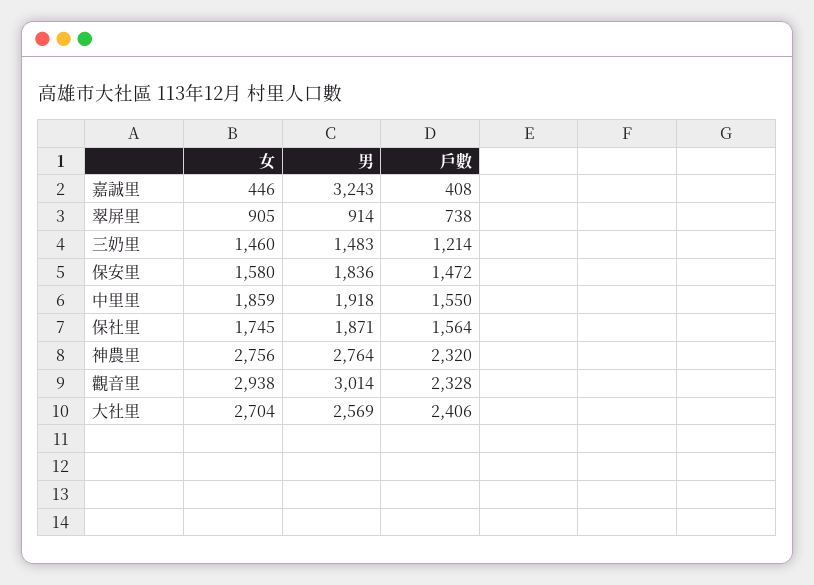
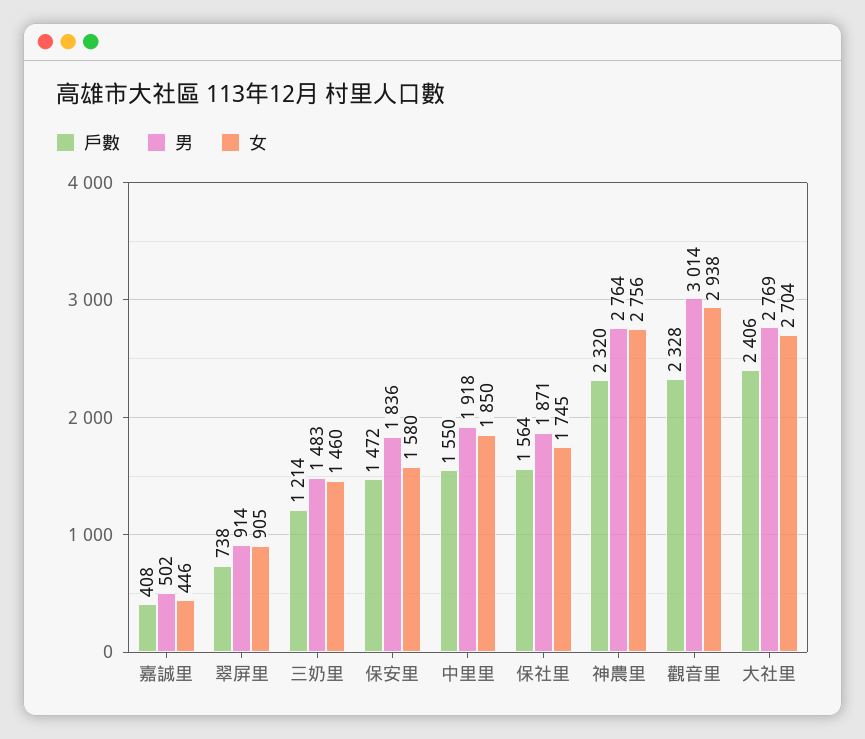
男, 嘉誠里: 3243 -> 502
女, 中里里: 1859 -> 1850
男, 大社里: 2569 -> 2769

